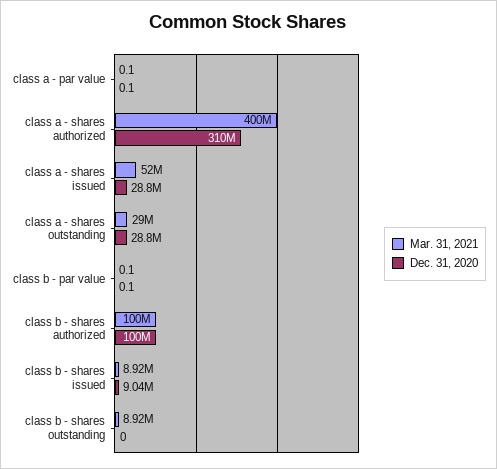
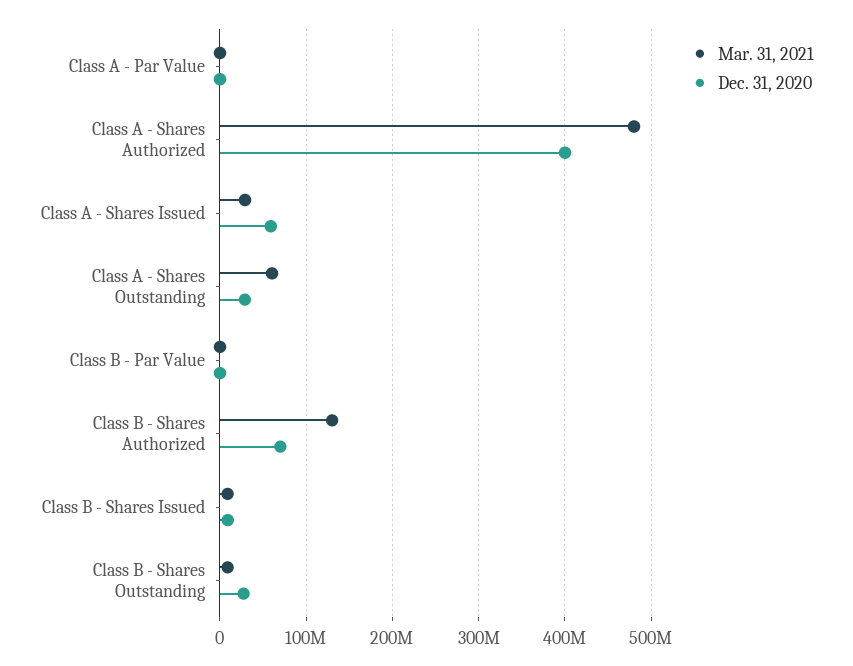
Mar. 31, 2021, class a - shares authorized: 400000000 -> 480000000
Dec. 31, 2020, class a - shares authorized: 310000000 -> 400000000
Mar. 31, 2021, class a - shares issued: 52000000 -> 30000000
Dec. 31, 2020, class a - shares issued: 28800000 -> 60000000
Mar. 31, 2021, class a - shares outstanding: 29000000 -> 60000000
Mar. 31, 2021, class b - shares authorized: 100000000 -> 130000000
Dec. 31, 2020, class b - shares authorized: 100000000 -> 70000000
Dec. 31, 2020, class b - shares outstanding: 0 -> 30000000

